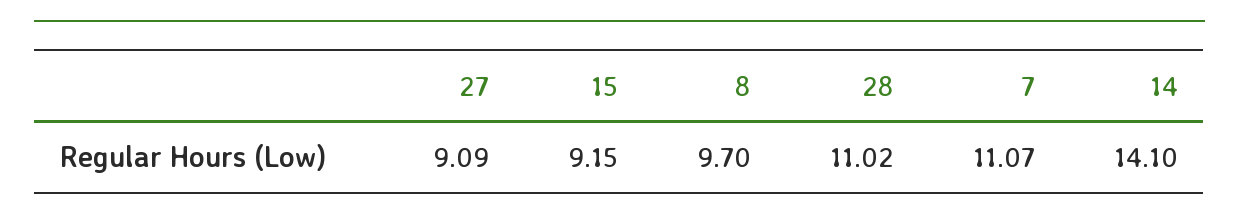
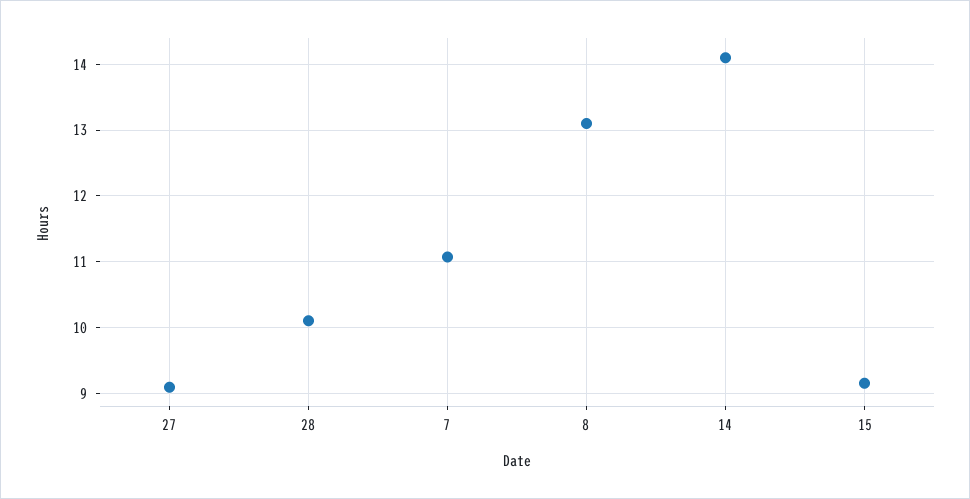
8: 9.7 -> 13.1
28: 11.02 -> 10.1

